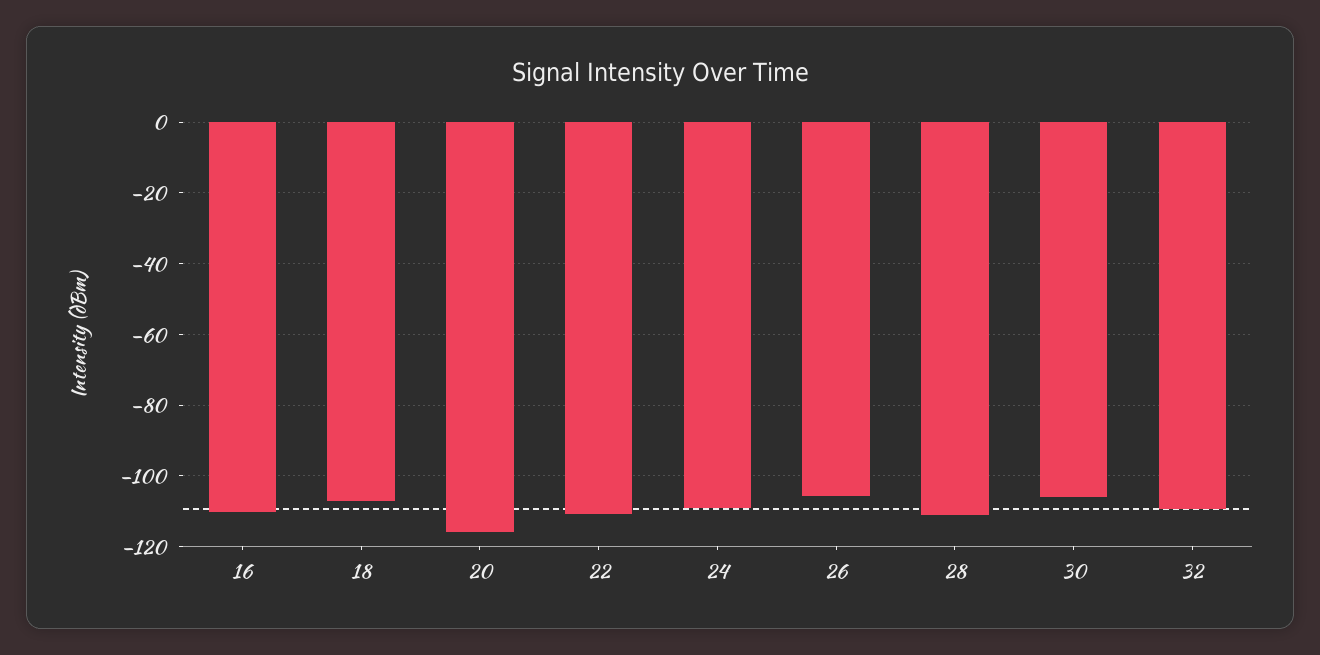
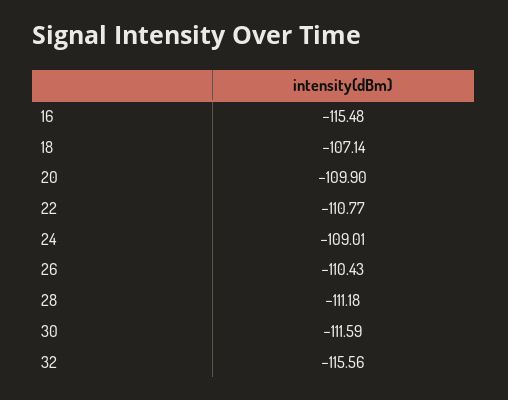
16: -110 -> -115.48
20: -116 -> -109.9
26: -106 -> -110.43
30: -106 -> -111.59
32: -110 -> -115.56

